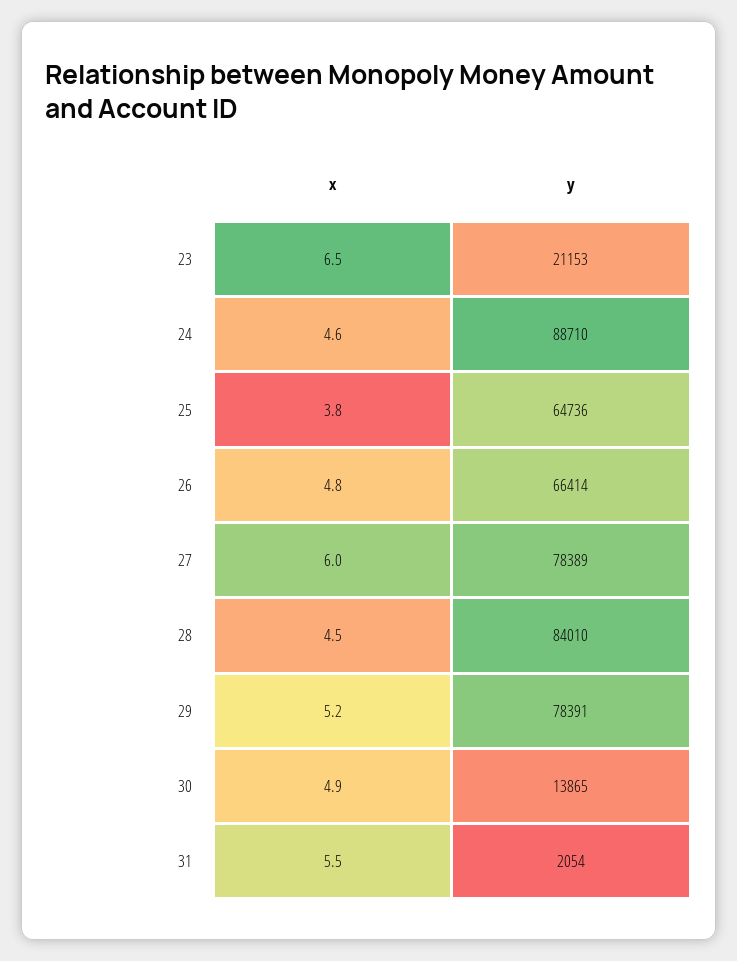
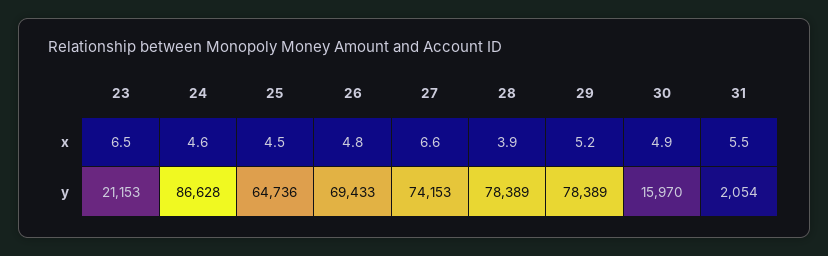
y, 24: 88710 -> 86628
x, 25: 3.8 -> 4.5
y, 26: 66414 -> 69433
x, 27: 6 -> 6.6
y, 27: 78389 -> 74153
x, 28: 4.5 -> 3.9
y, 28: 84010 -> 78389
y, 29: 78391 -> 78389
y, 30: 13865 -> 15970

